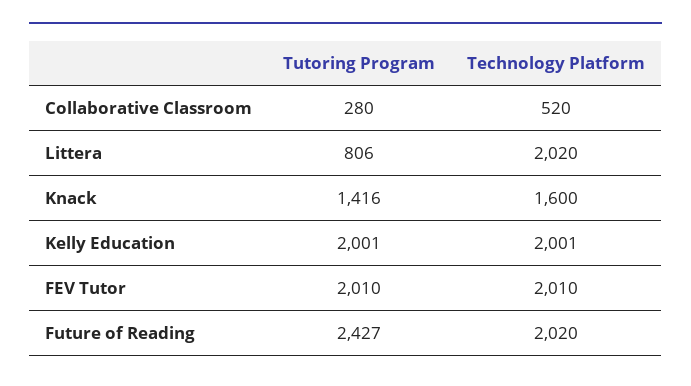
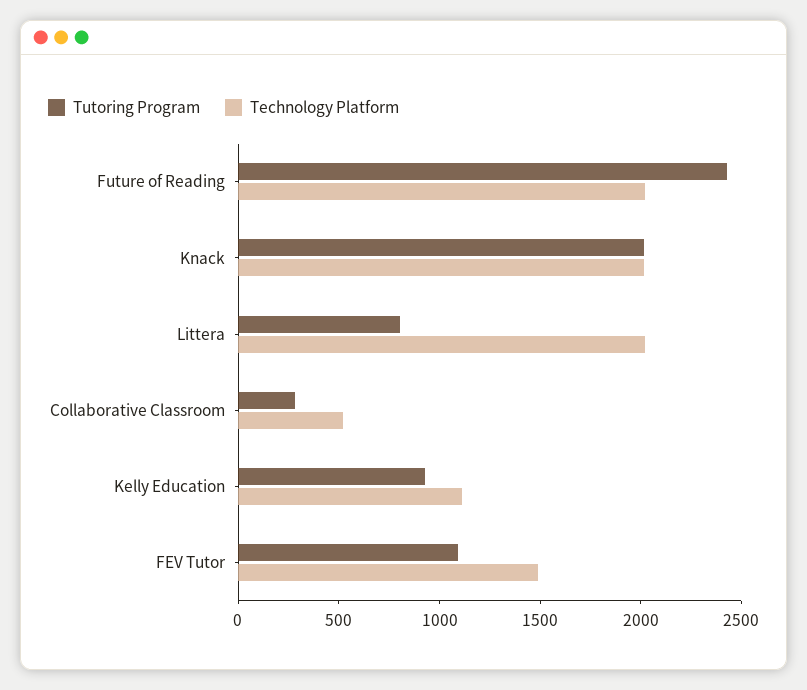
Tutoring Program, Knack: 1416 -> 2000
Technology Platform, Knack: 1600 -> 2000
Tutoring Program, Kelly Education: 2001 -> 900
Technology Platform, Kelly Education: 2001 -> 1100
Tutoring Program, FEV Tutor: 2010 -> 1100
Technology Platform, FEV Tutor: 2010 -> 1500

